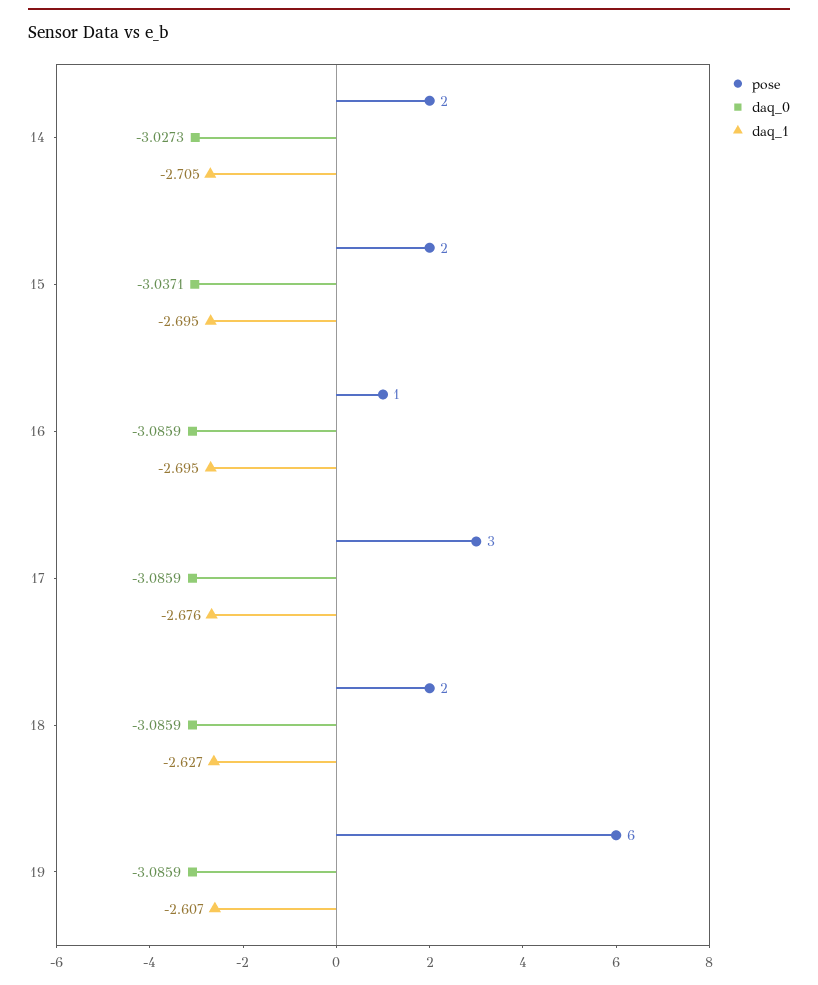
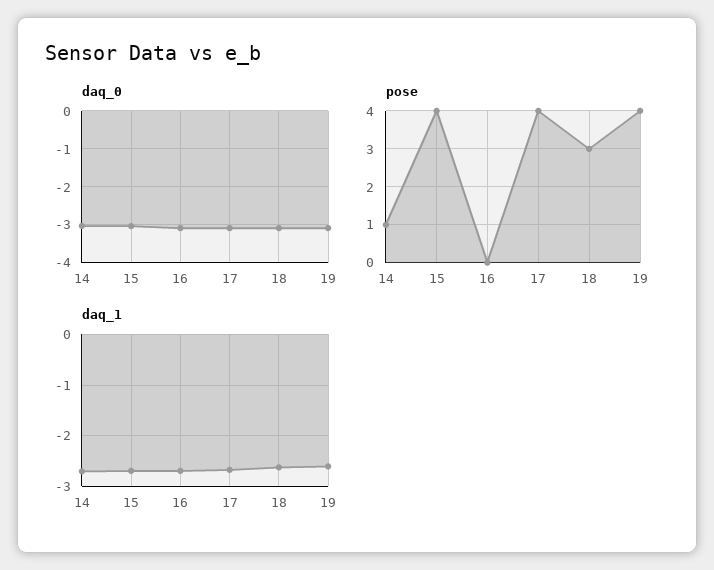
pose, 14: 2 -> 1
pose, 15: 2 -> 4
pose, 16: 1 -> 0
pose, 17: 3 -> 4
pose, 18: 2 -> 3
pose, 19: 6 -> 4

